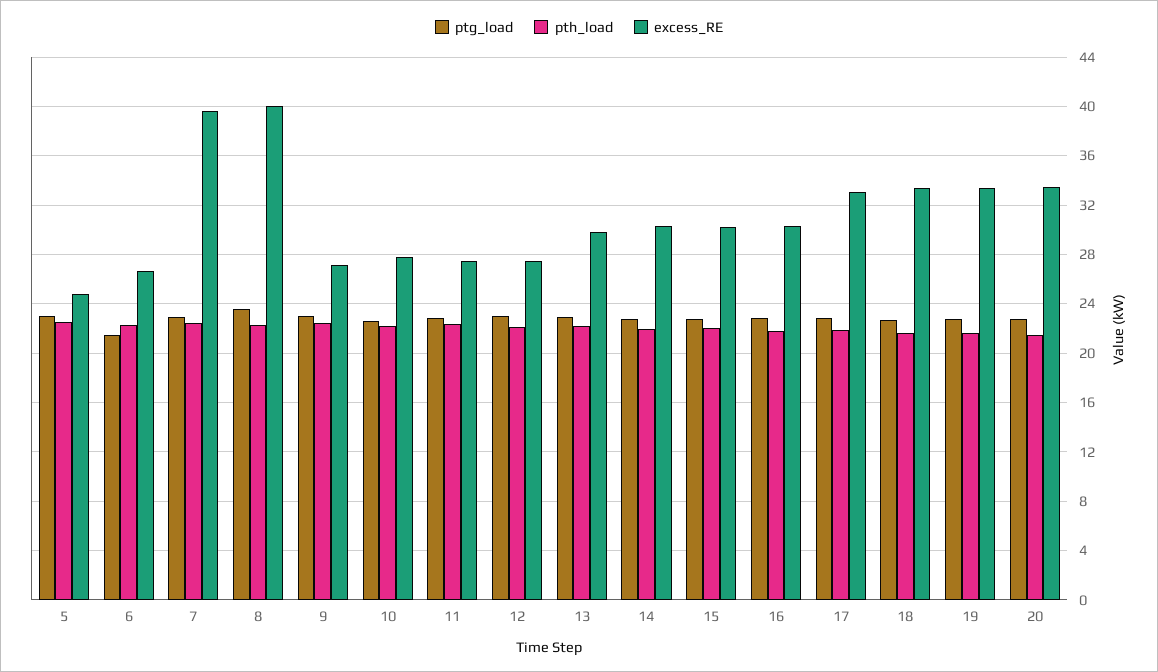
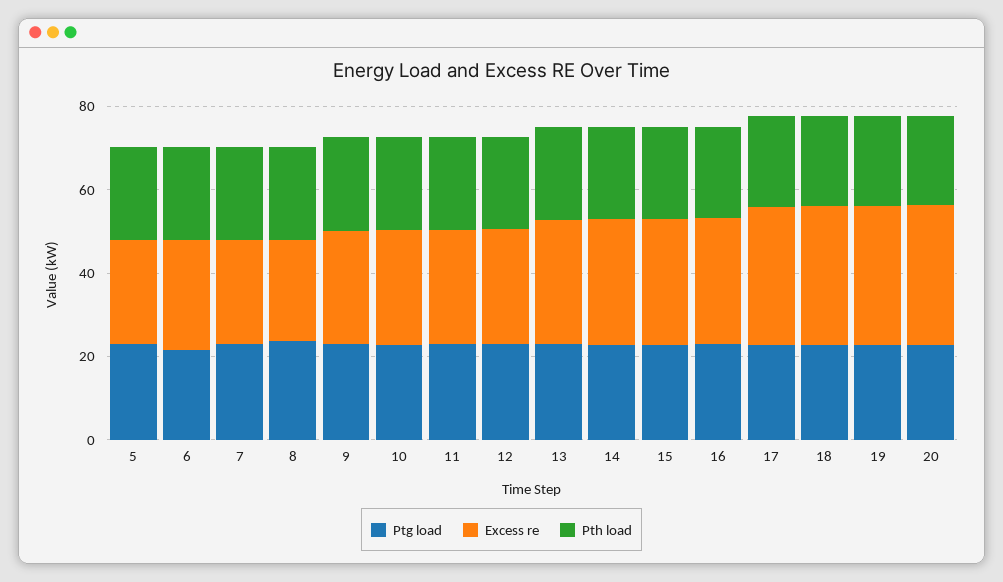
excess_RE, 7: 39.5 -> 25
excess_RE, 8: 40 -> 25

